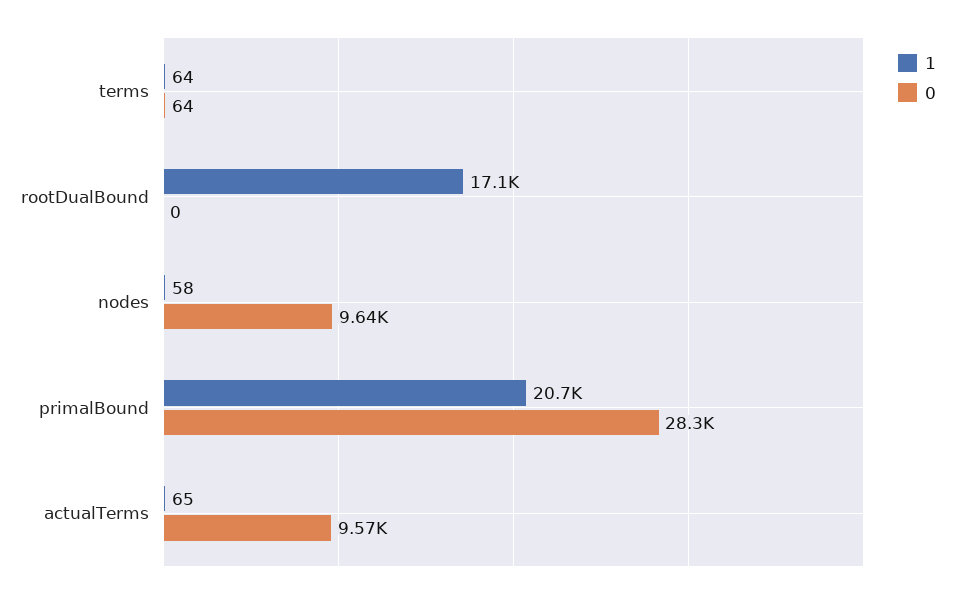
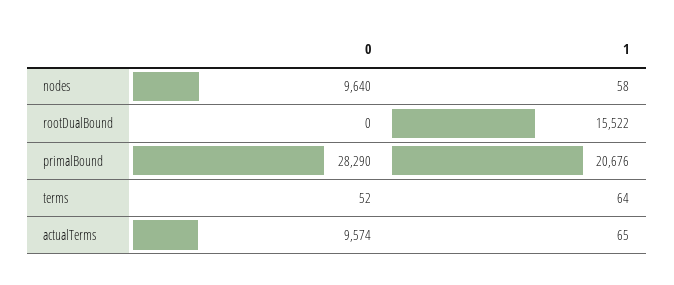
0, terms: 64 -> 52
1, rootDualBound: 17100 -> 15522

